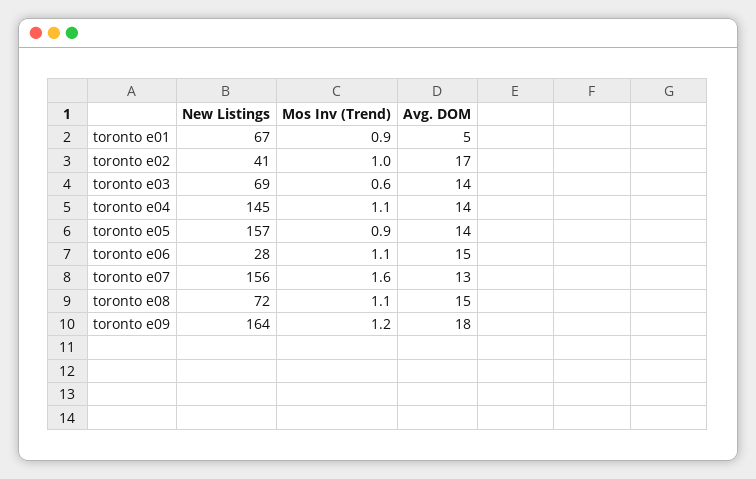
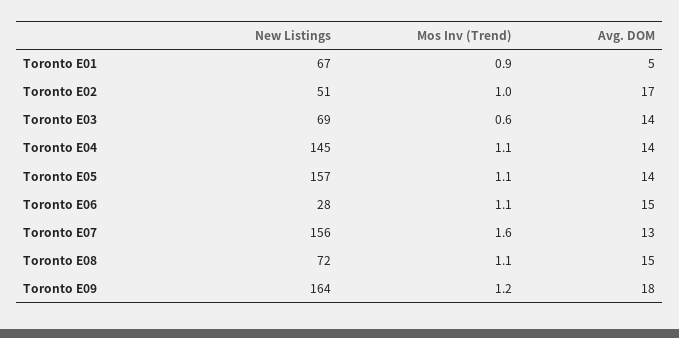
New Listings, toronto e02: 41 -> 51
Mos Inv (Trend), toronto e05: 0.9 -> 1.1

